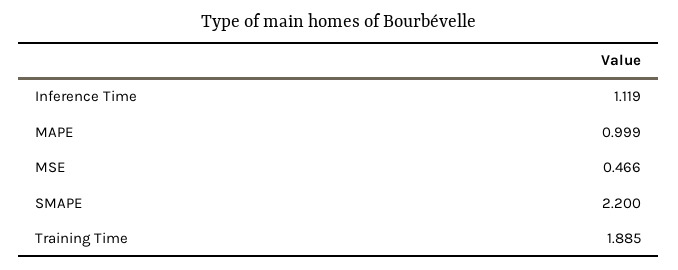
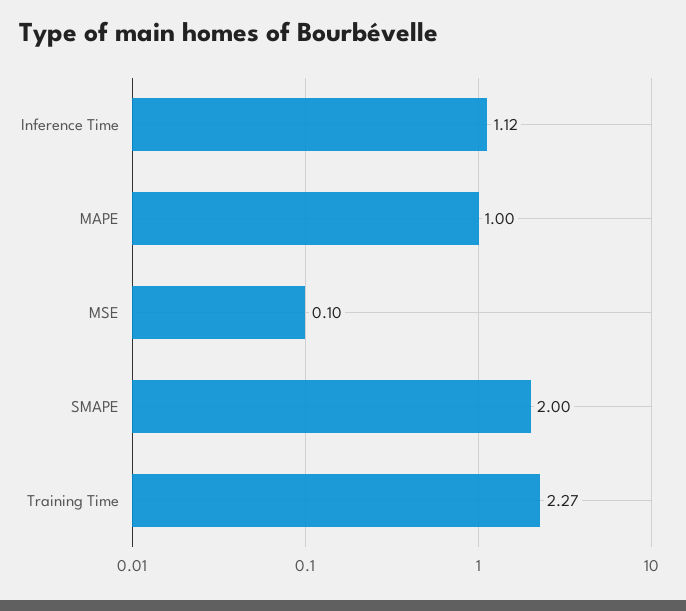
MSE: 0.466 -> 0.1
SMAPE: 2.2 -> 2
Training Time: 1.885 -> 2.27

